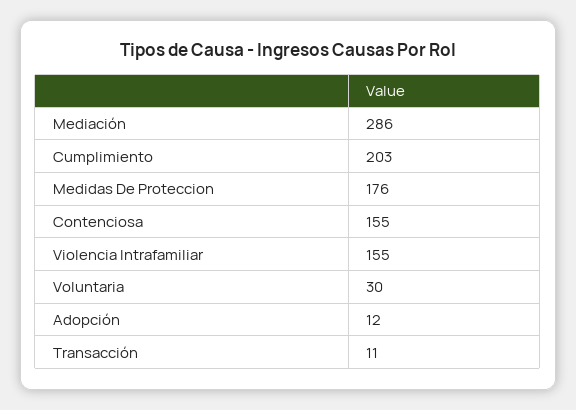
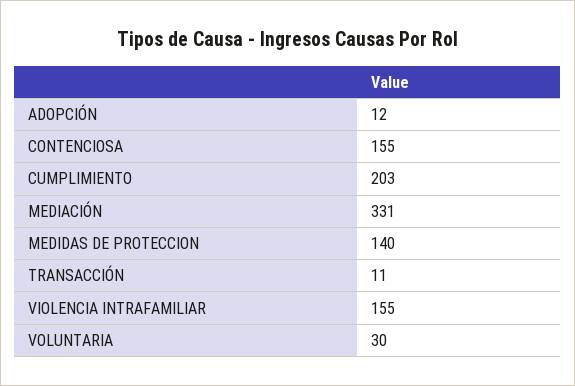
Mediación: 286 -> 331
Medidas De Proteccion: 176 -> 140

